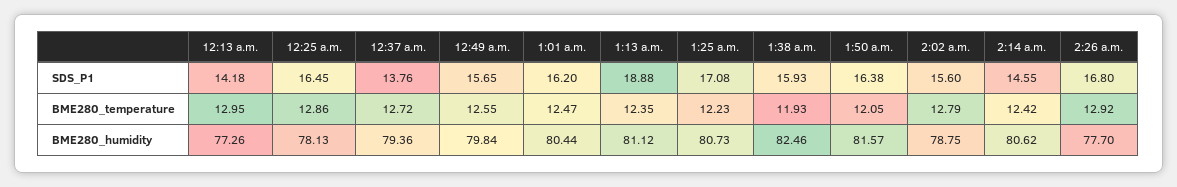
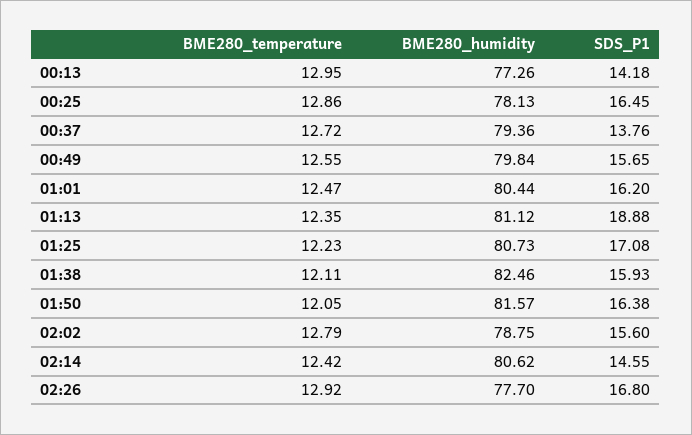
1:38 a.m., BME280_temperature: 11.93 -> 12.11

